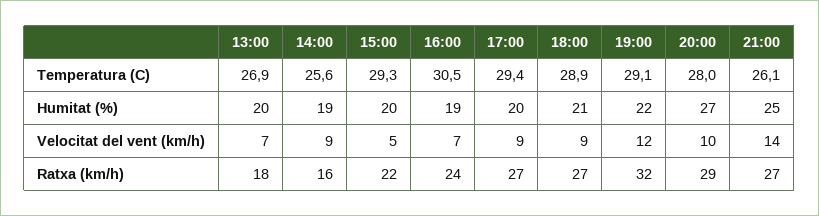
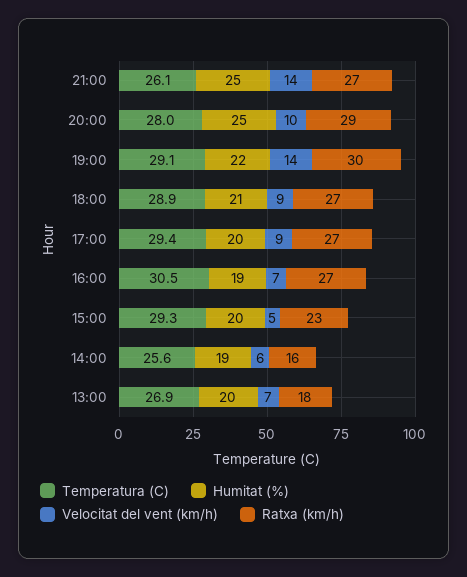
Humitat (%), 20:00: 27 -> 25
Velocitat del vent (km/h), 14:00: 9 -> 6
Velocitat del vent (km/h), 19:00: 12 -> 14
Ratxa (km/h), 15:00: 22 -> 23
Ratxa (km/h), 16:00: 24 -> 27
Ratxa (km/h), 19:00: 32 -> 30

